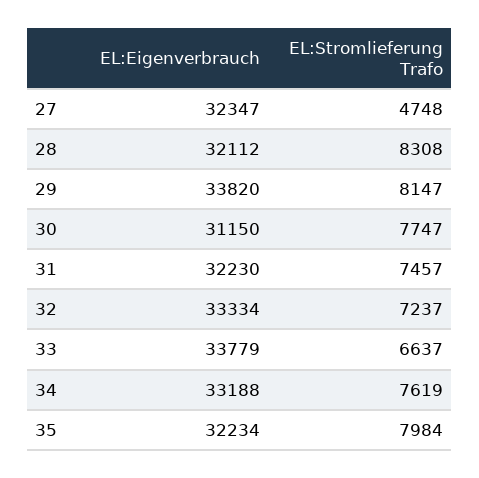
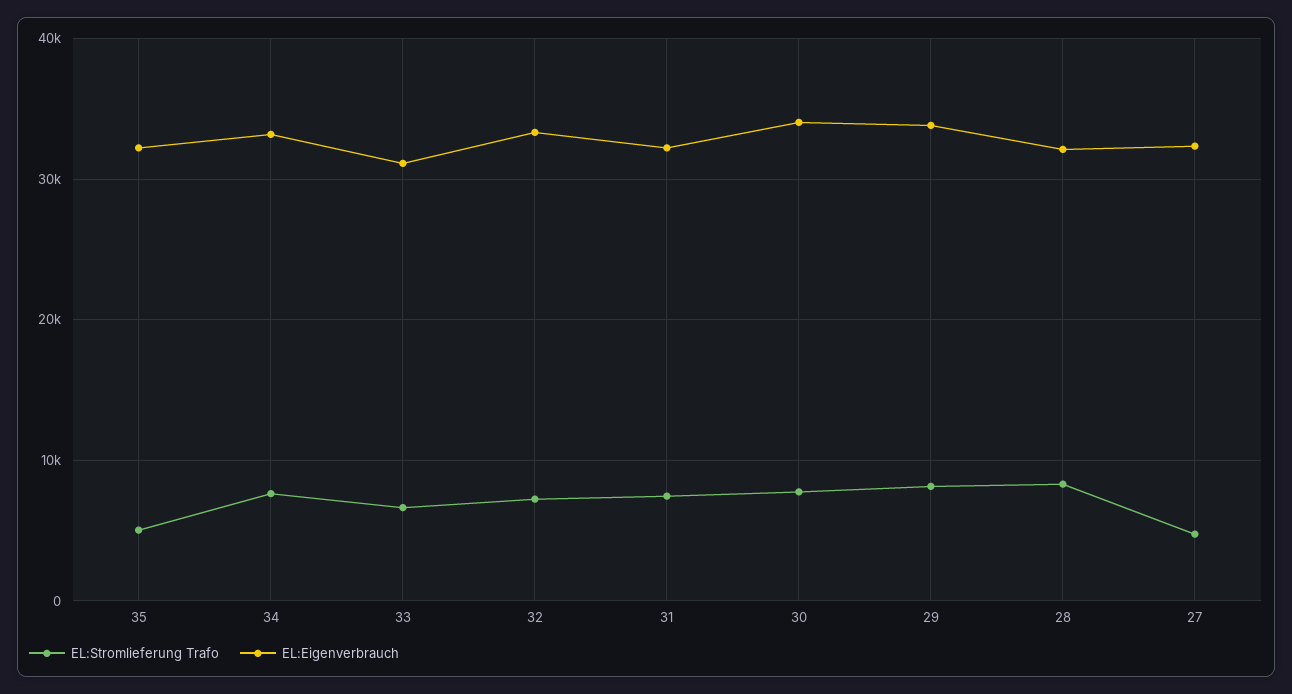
EL:Eigenverbrauch, 30: 31150 -> 34000
EL:Eigenverbrauch, 33: 33779 -> 31000
EL:Stromlieferung Trafo, 35: 7984 -> 5000

